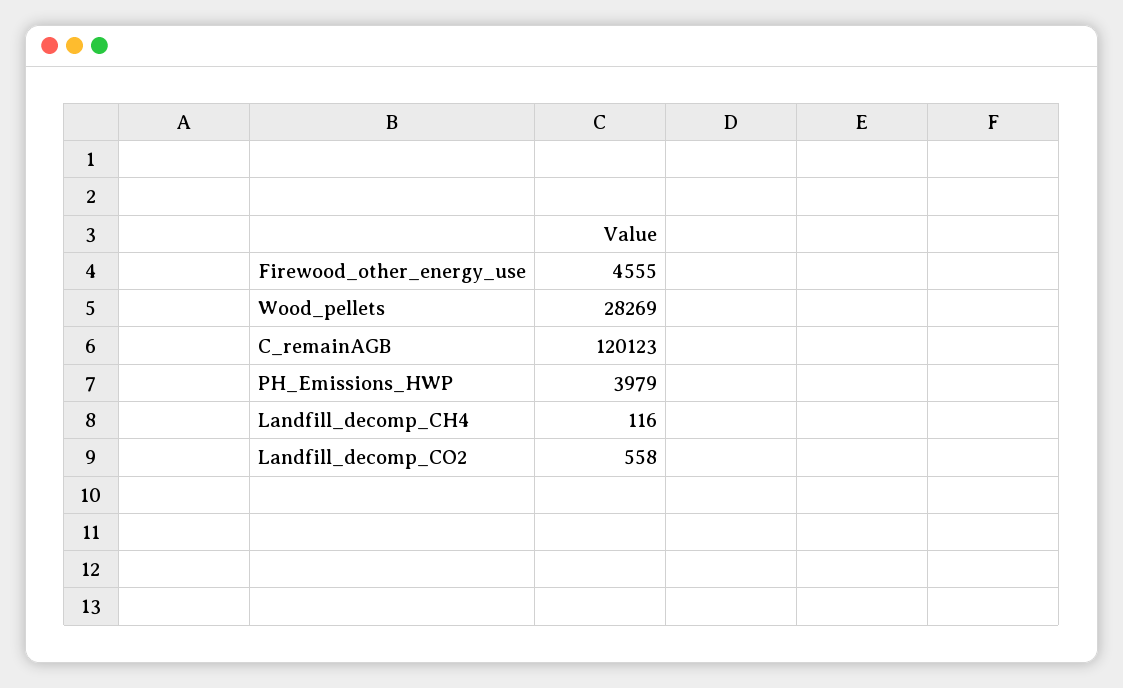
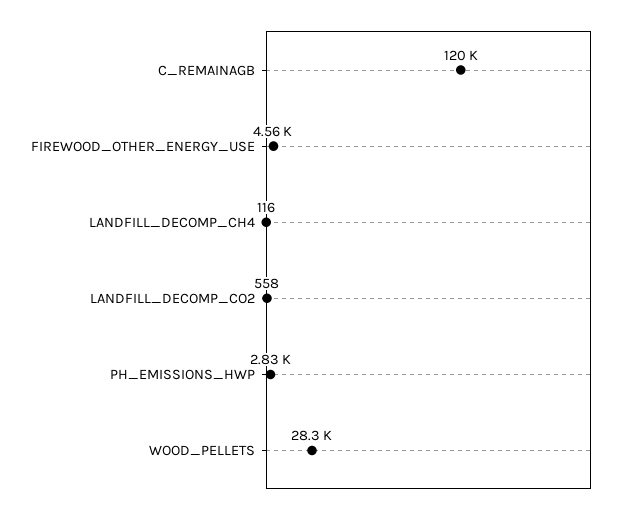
PH_Emissions_HWP: 3979 -> 2830

